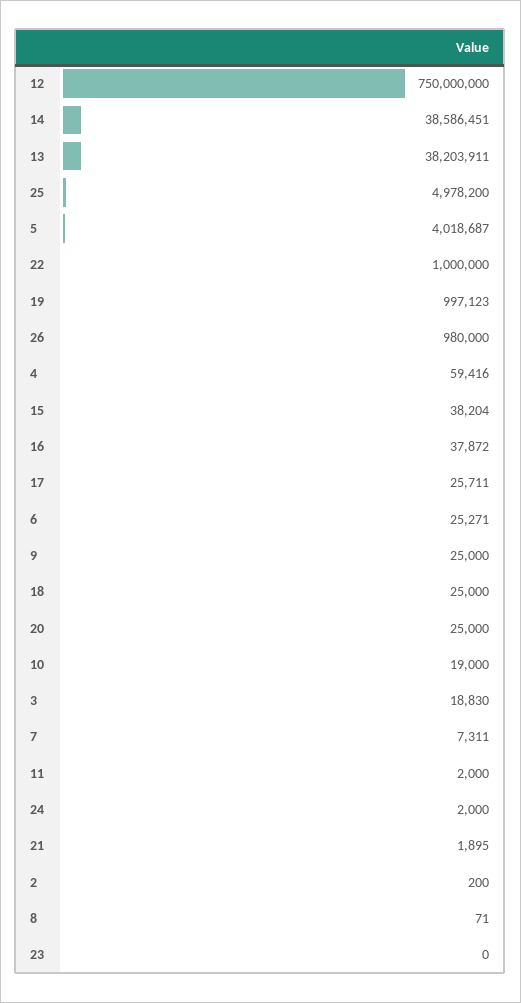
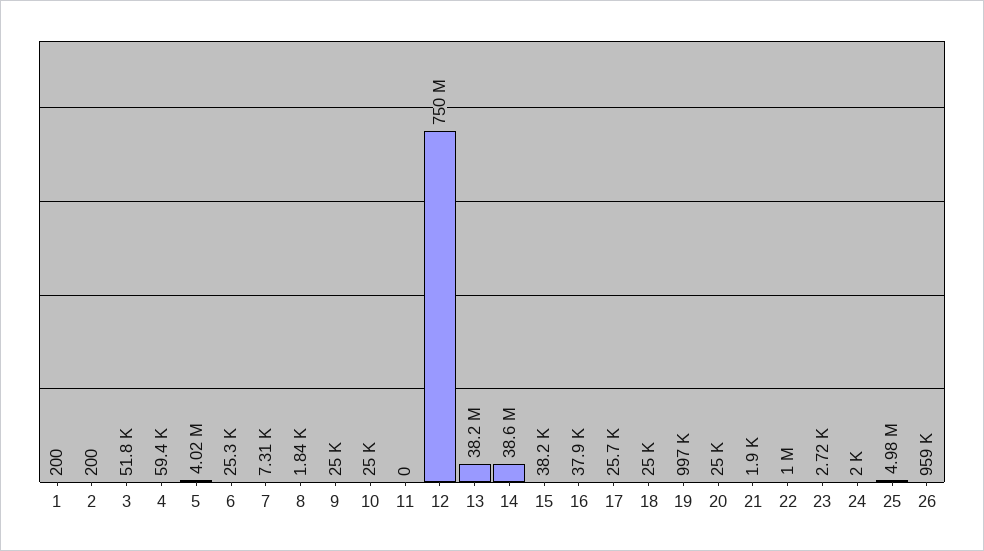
26: 980000 -> 959000
10: 19000 -> 25000
3: 18830 -> 51800
11: 2000 -> 0
8: 71 -> 1840
23: 0 -> 2720
1: none -> 200

